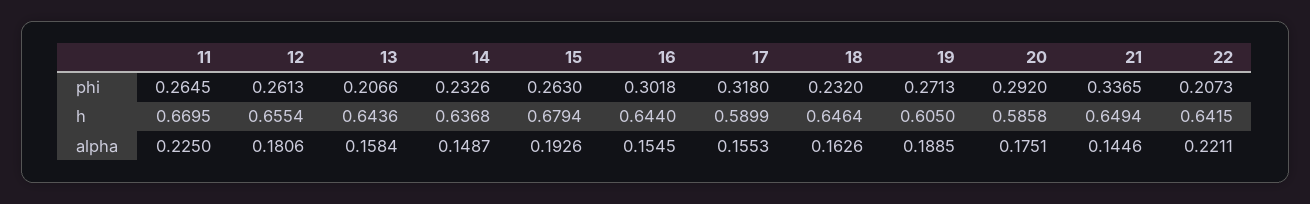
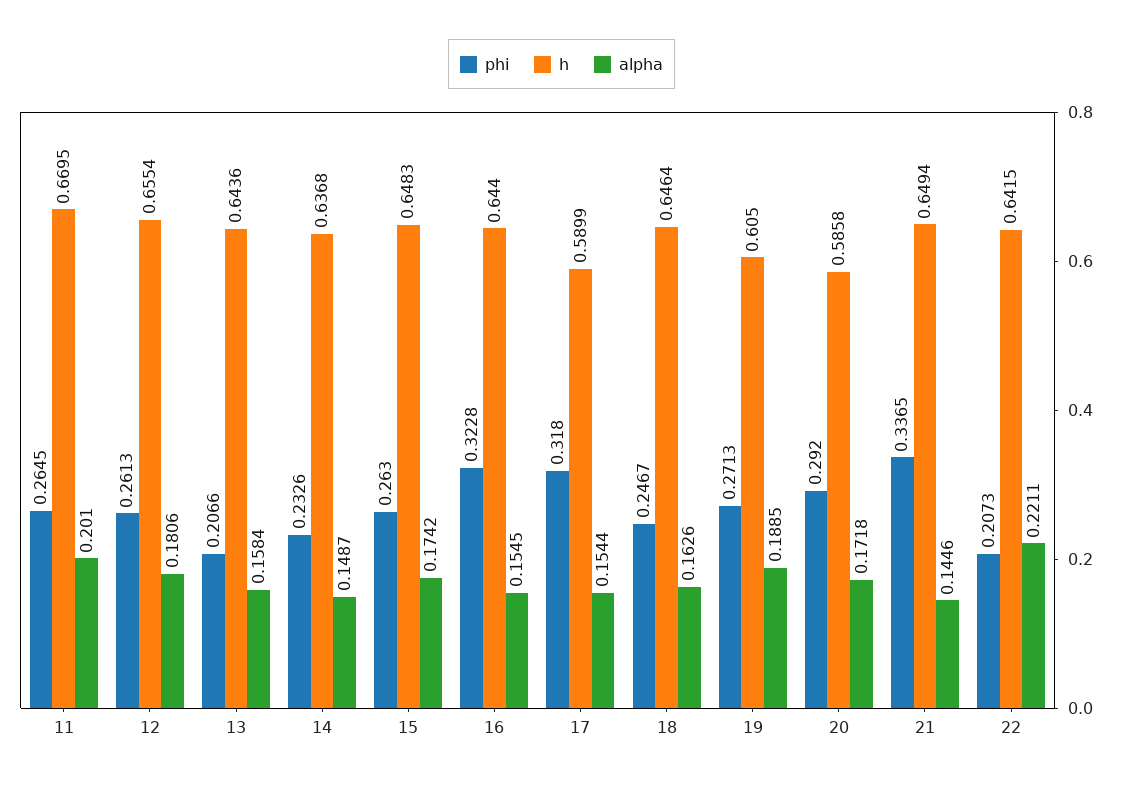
phi, 16: 0.3018 -> 0.3228
phi, 18: 0.232 -> 0.2467
h, 15: 0.6794 -> 0.6483
alpha, 11: 0.225 -> 0.201
alpha, 15: 0.1926 -> 0.1742
alpha, 17: 0.1553 -> 0.1544
alpha, 20: 0.1751 -> 0.1718

